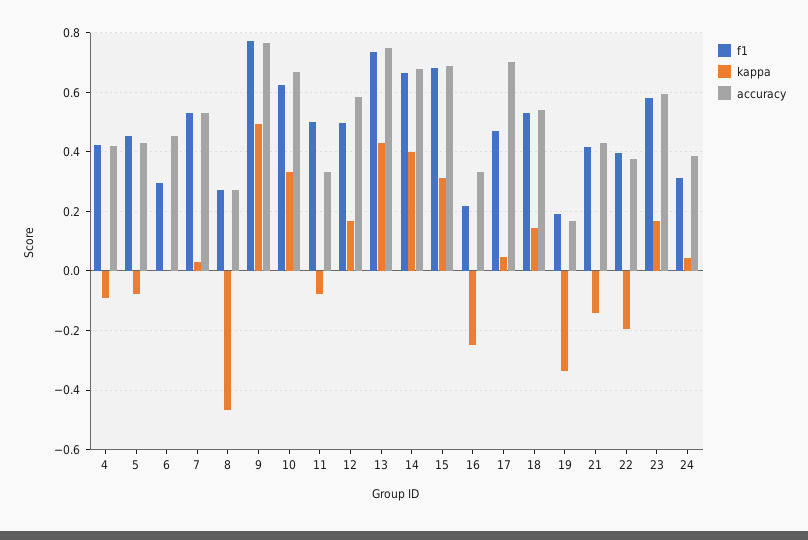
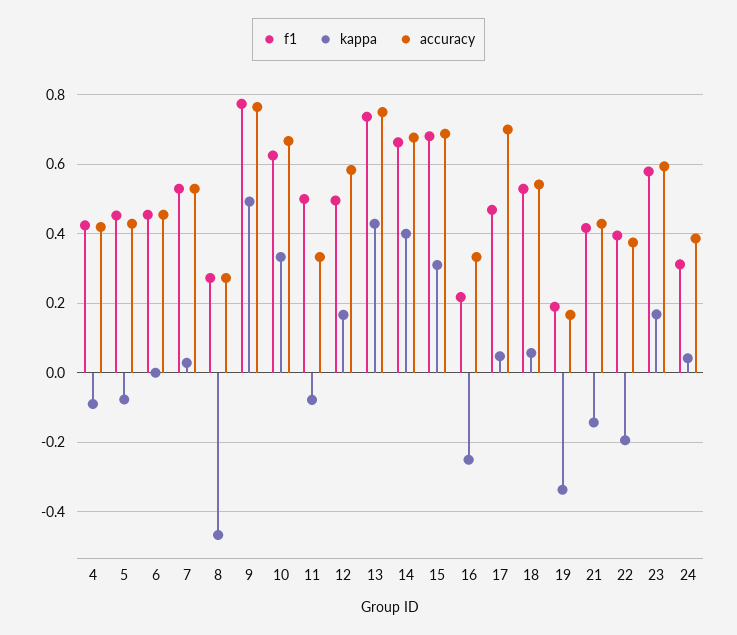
f1, 6: 0.3 -> 0.46
kappa, 18: 0.15 -> 0.06

